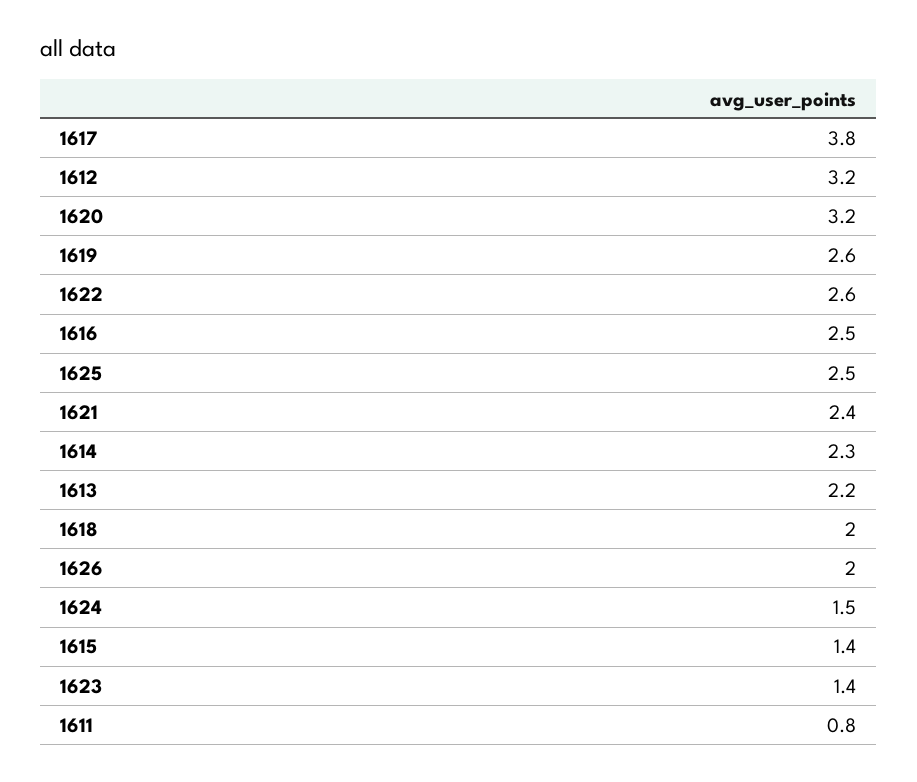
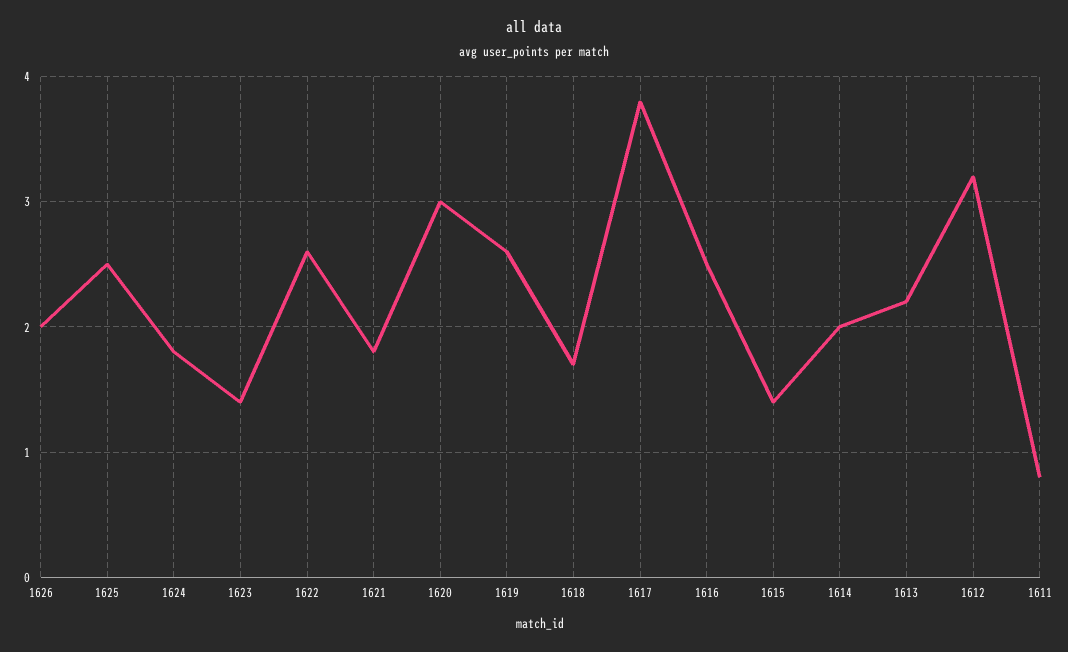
1620: 3.2 -> 3
1621: 2.4 -> 1.8
1614: 2.3 -> 2
1618: 2 -> 1.7
1624: 1.5 -> 1.8

